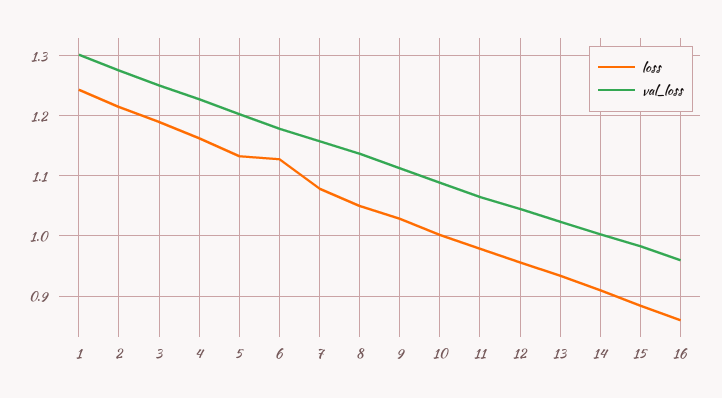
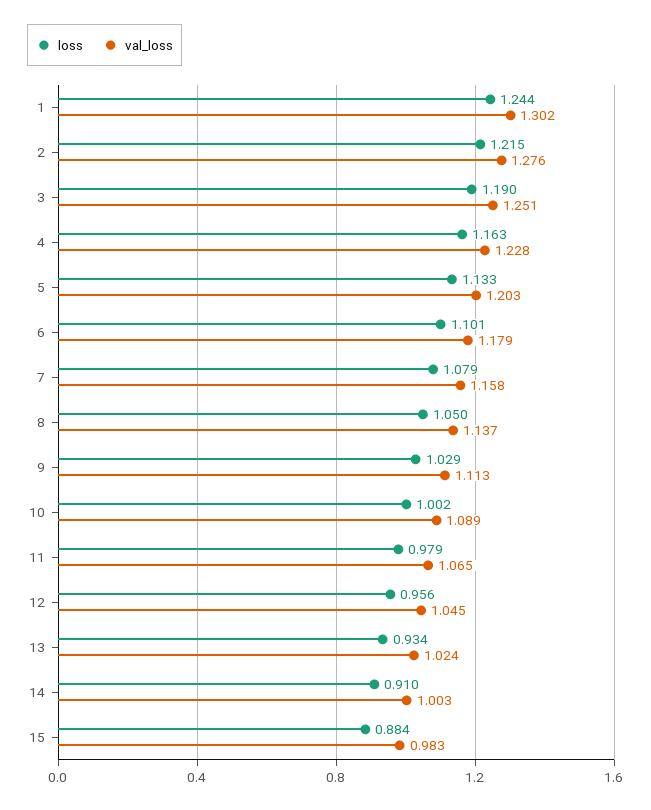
loss, 6: 1.13 -> 1.101
loss, 16: 0.86 -> none
val_loss, 16: 0.96 -> none

